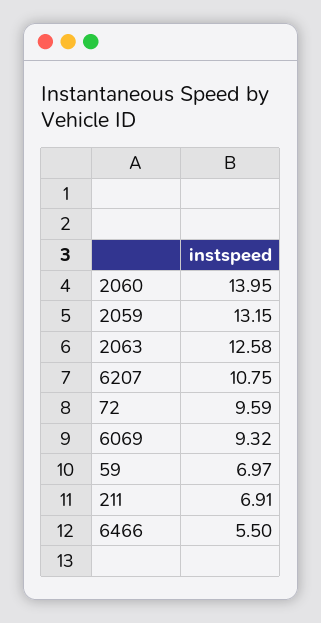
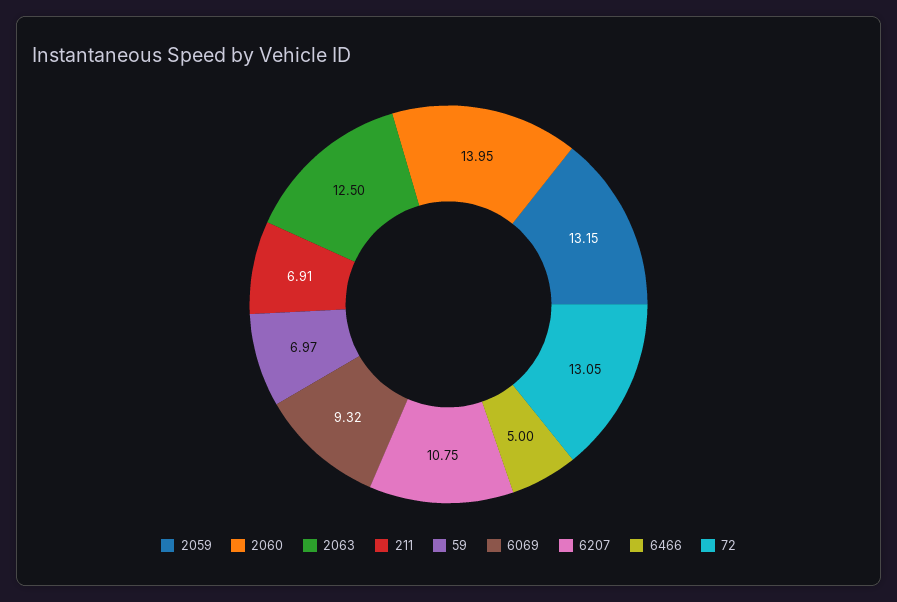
2063: 12.58 -> 12.5
72: 9.59 -> 13.05
6466: 5.5 -> 5

